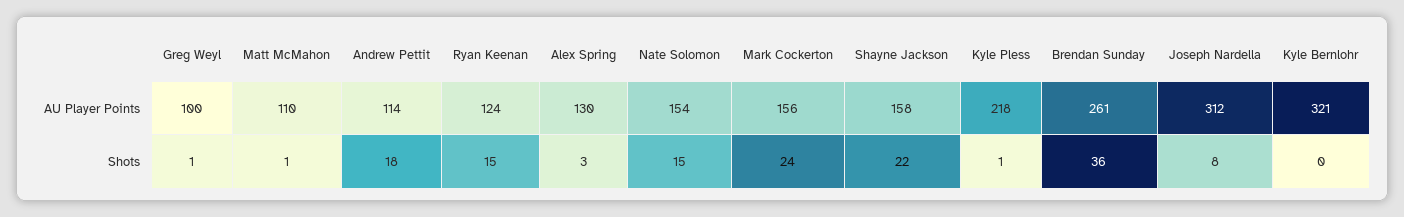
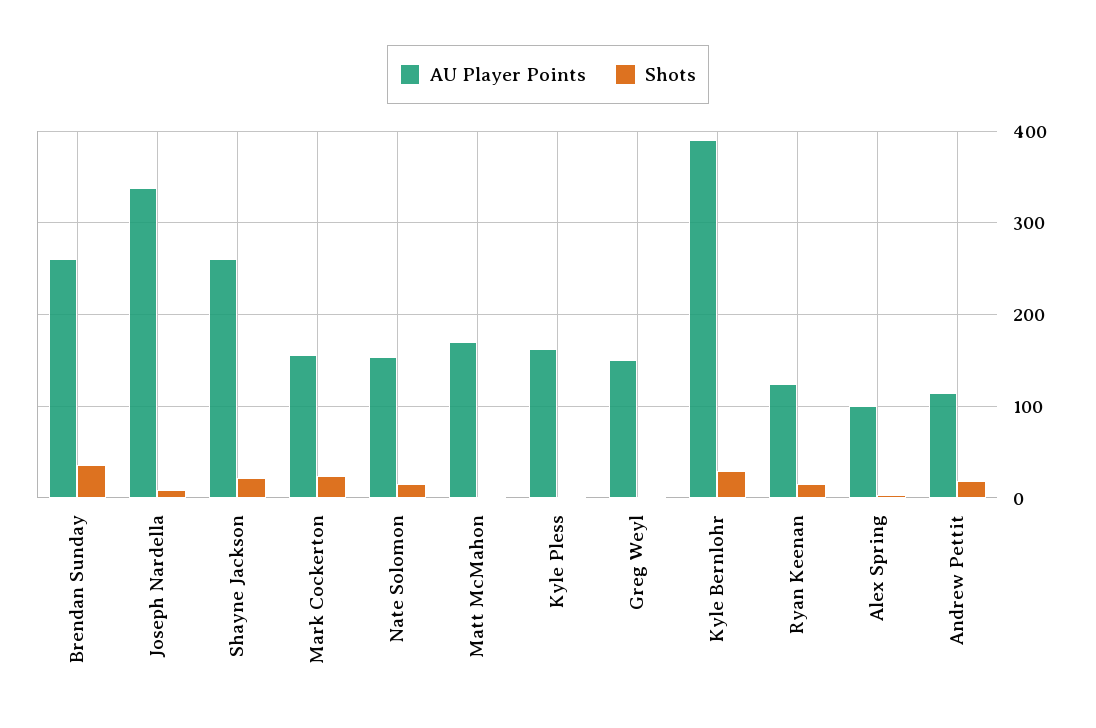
AU Player Points, Greg Weyl: 100 -> 150
AU Player Points, Matt McMahon: 110 -> 170
AU Player Points, Alex Spring: 130 -> 100
AU Player Points, Shayne Jackson: 158 -> 260
AU Player Points, Kyle Pless: 218 -> 160
AU Player Points, Joseph Nardella: 312 -> 340
AU Player Points, Kyle Bernlohr: 321 -> 390
Shots, Kyle Bernlohr: 0 -> 30

